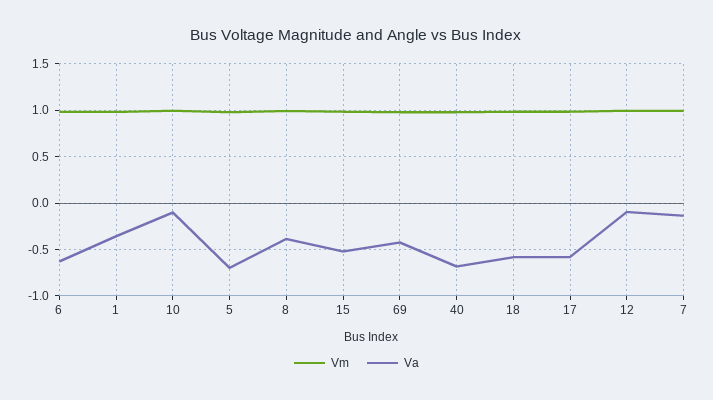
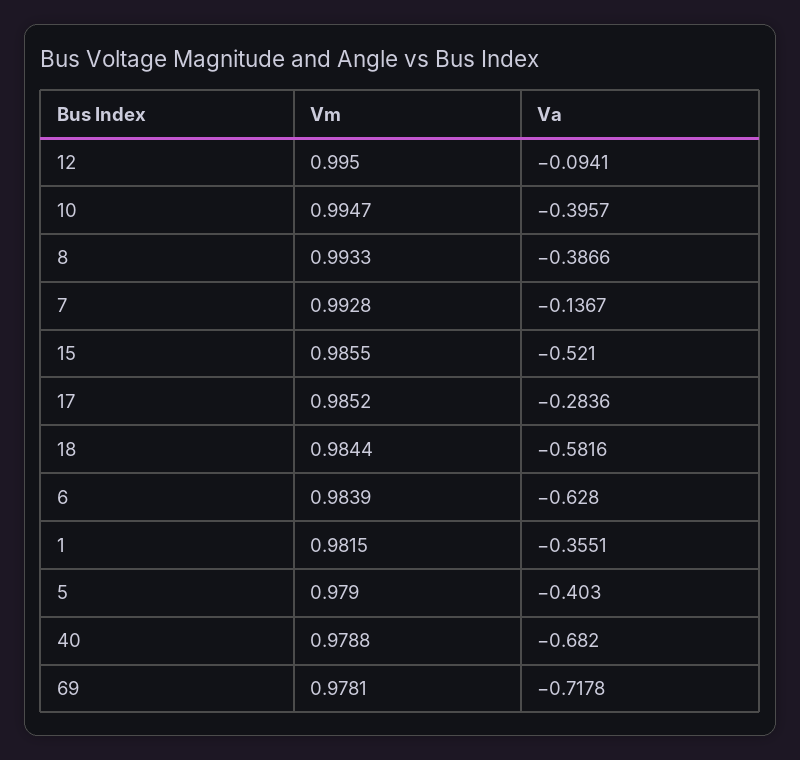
Va, 10: -0.1 -> -0.3957
Va, 5: -0.7 -> -0.403
Va, 69: -0.4 -> -0.7178
Va, 17: -0.6 -> -0.2836

